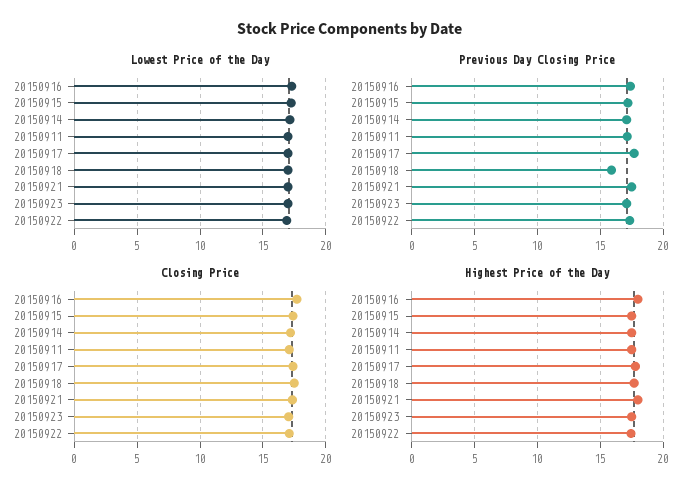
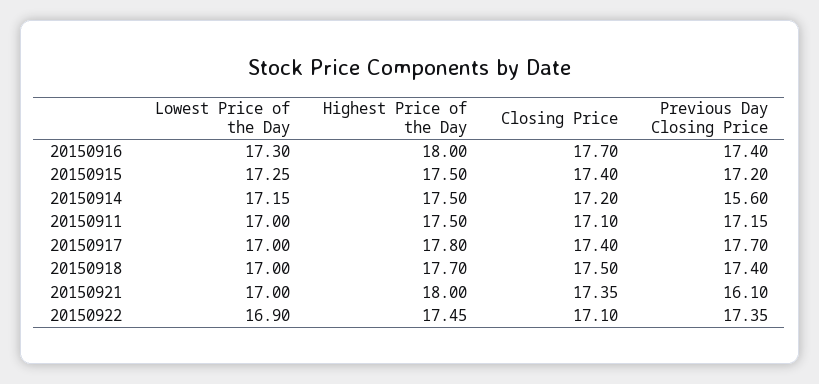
Lowest Price of the Day, 20150923: 17 -> none
Previous Day Closing Price, 20150914: 17 -> 15.6
Previous Day Closing Price, 20150918: 16 -> 17.4
Previous Day Closing Price, 20150921: 17.5 -> 16.1
Previous Day Closing Price, 20150923: 17 -> none
Closing Price, 20150923: 17 -> none
Highest Price of the Day, 20150923: 17.5 -> none

